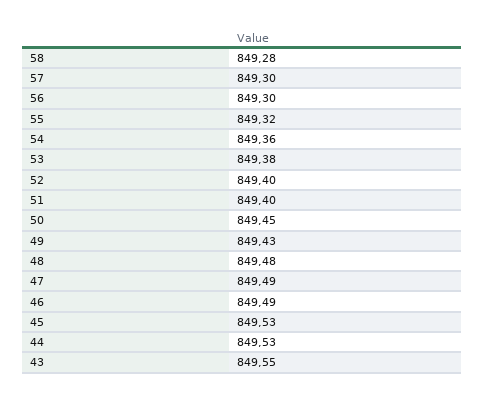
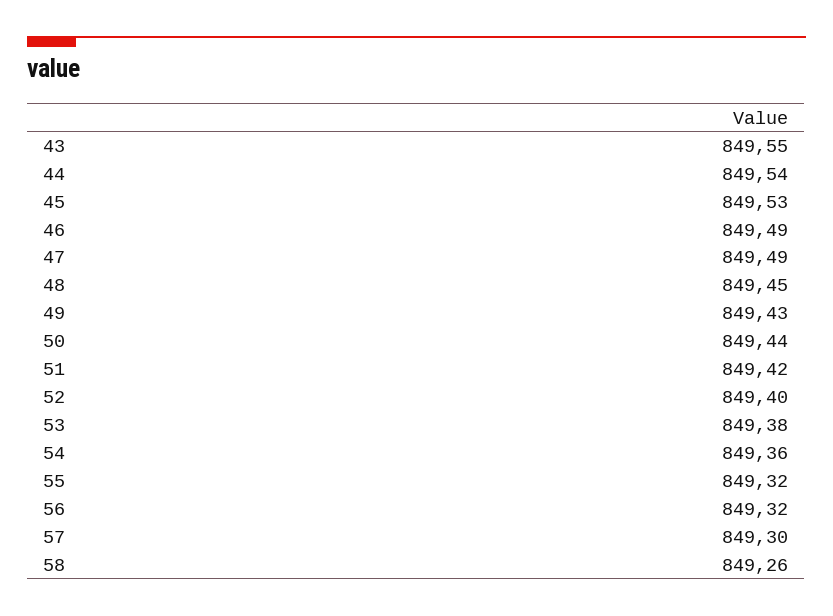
58: 849.28 -> 849.26
56: 849.3 -> 849.32
51: 849.4 -> 849.42
50: 849.45 -> 849.44
48: 849.48 -> 849.45
44: 849.53 -> 849.54

